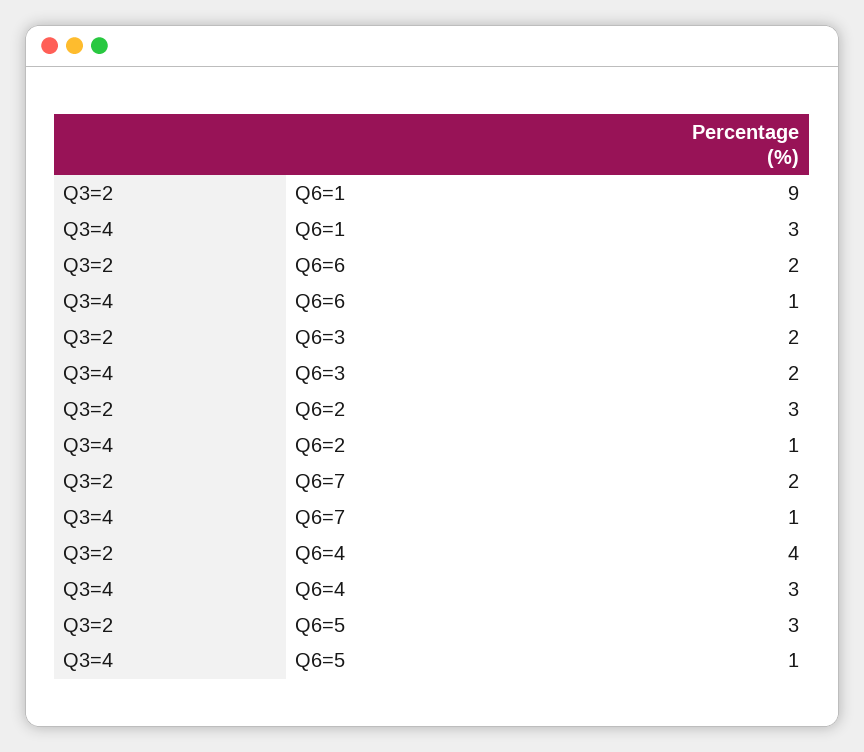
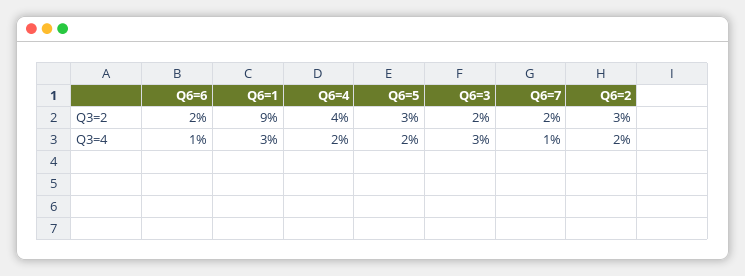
Q3=4, Q6=3: 2 -> 3
Q3=4, Q6=2: 1 -> 2
Q3=4, Q6=4: 3 -> 2
Q3=4, Q6=5: 1 -> 2

